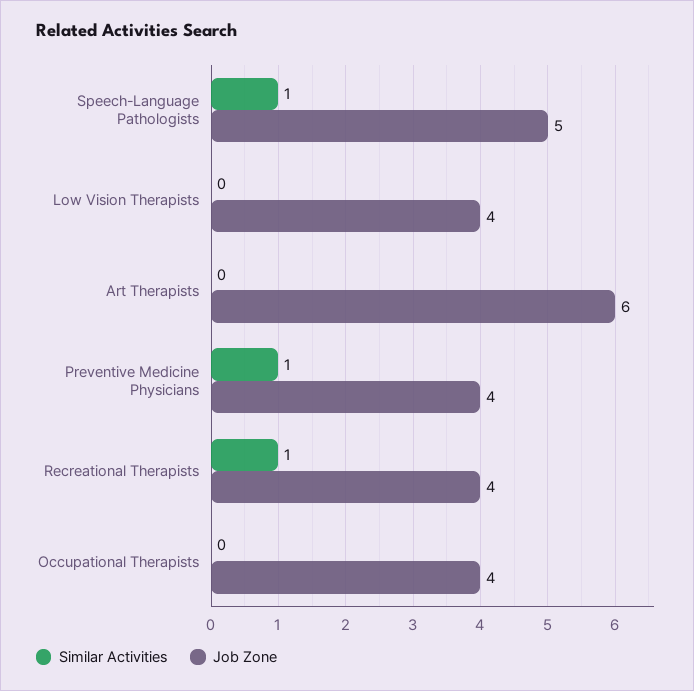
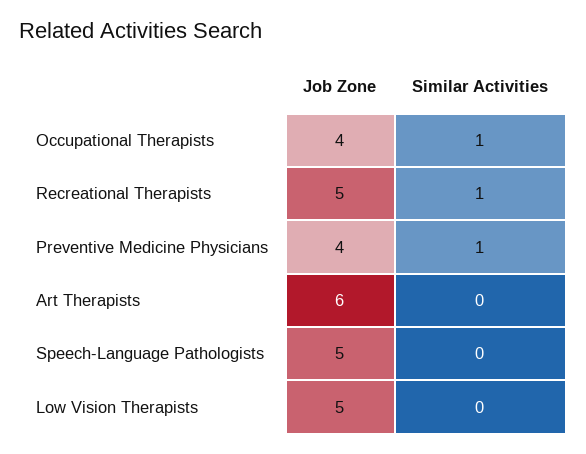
Similar Activities, Speech-Language Pathologists: 1 -> 0
Job Zone, Low Vision Therapists: 4 -> 5
Job Zone, Recreational Therapists: 4 -> 5
Similar Activities, Occupational Therapists: 0 -> 1

